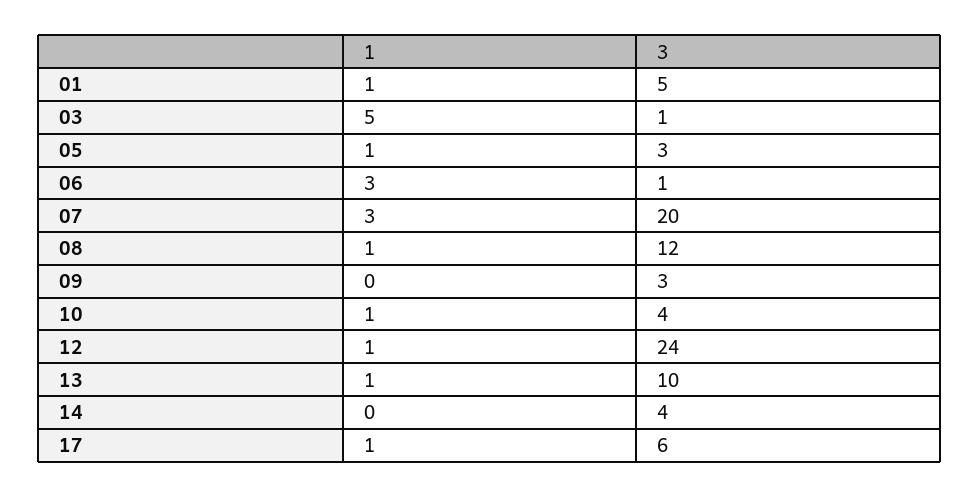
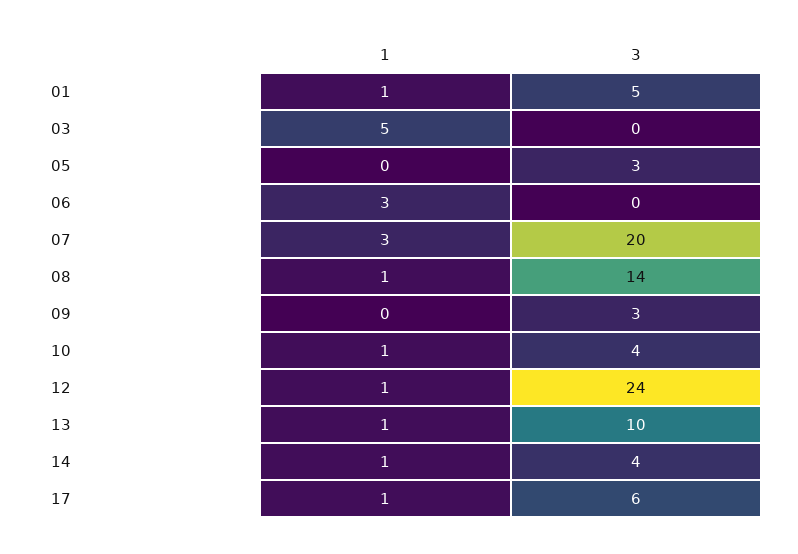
3, 03: 1 -> 0
1, 05: 1 -> 0
3, 06: 1 -> 0
3, 08: 12 -> 14
1, 14: 0 -> 1

